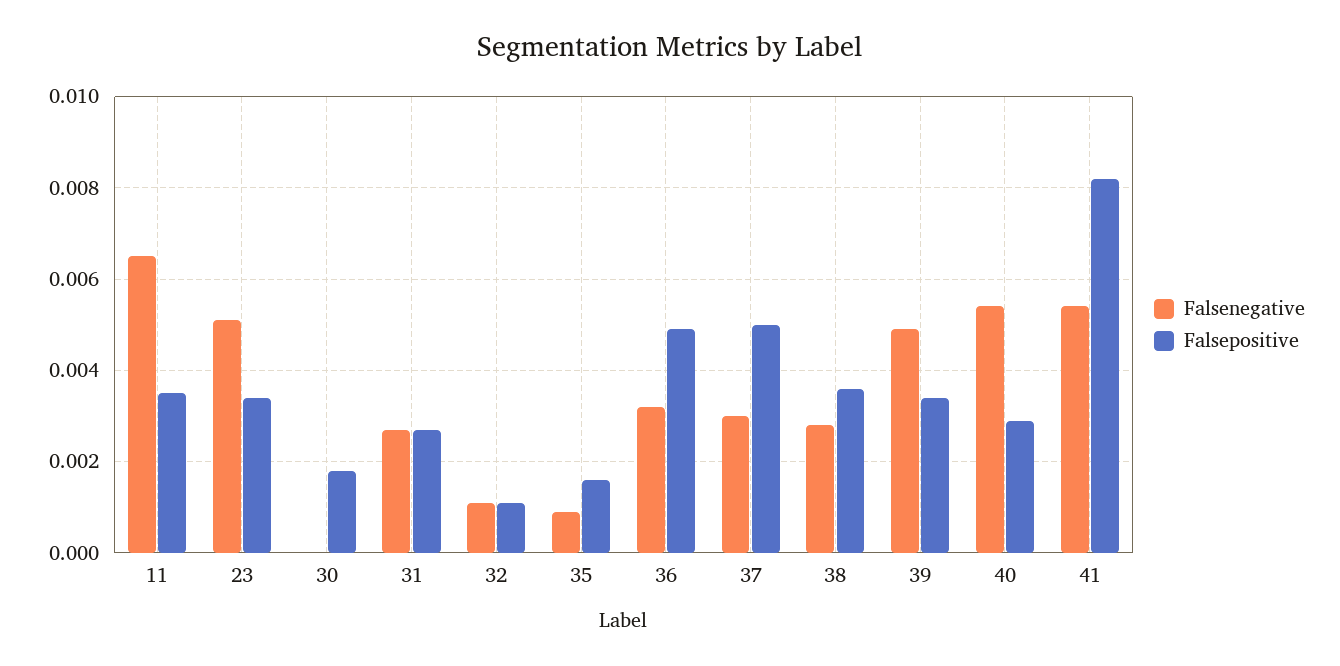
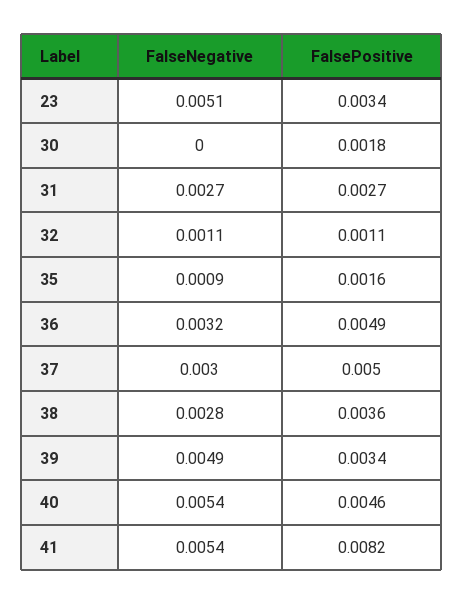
Falsenegative, 11: 0.0065 -> none
Falsepositive, 11: 0.0035 -> none
Falsepositive, 40: 0.003 -> 0.0046

